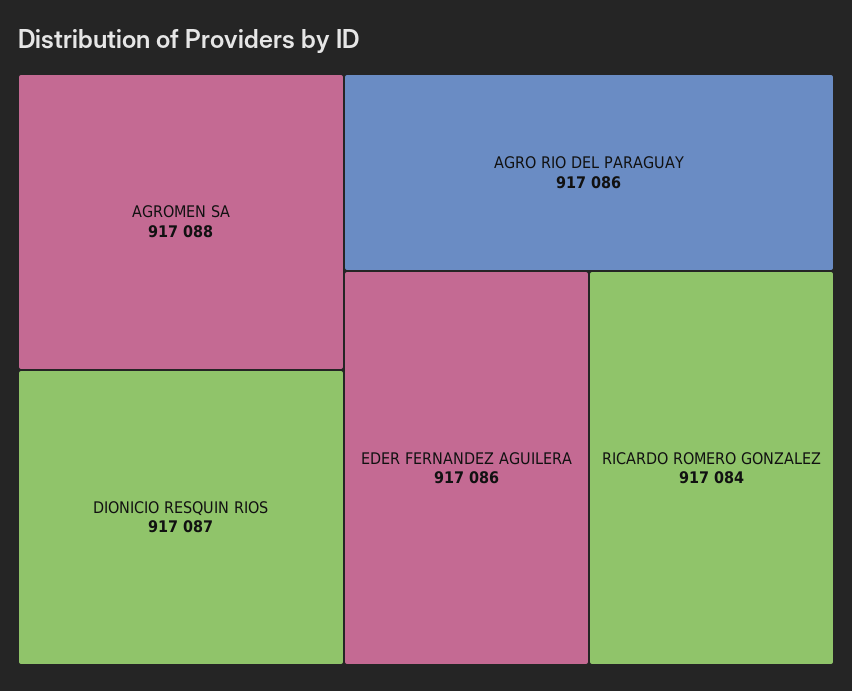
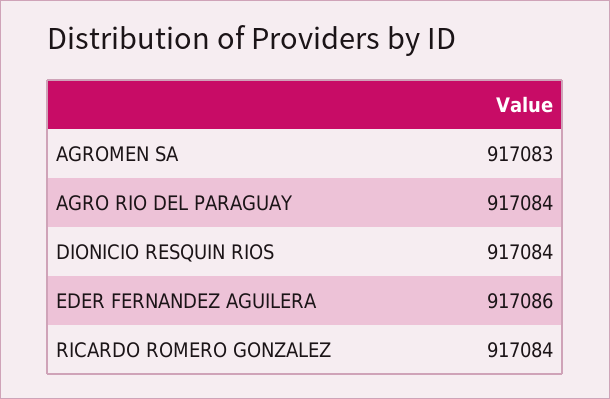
AGROMEN SA: 917088 -> 917083
DIONICIO RESQUIN RIOS: 917087 -> 917084
AGRO RIO DEL PARAGUAY: 917086 -> 917084

